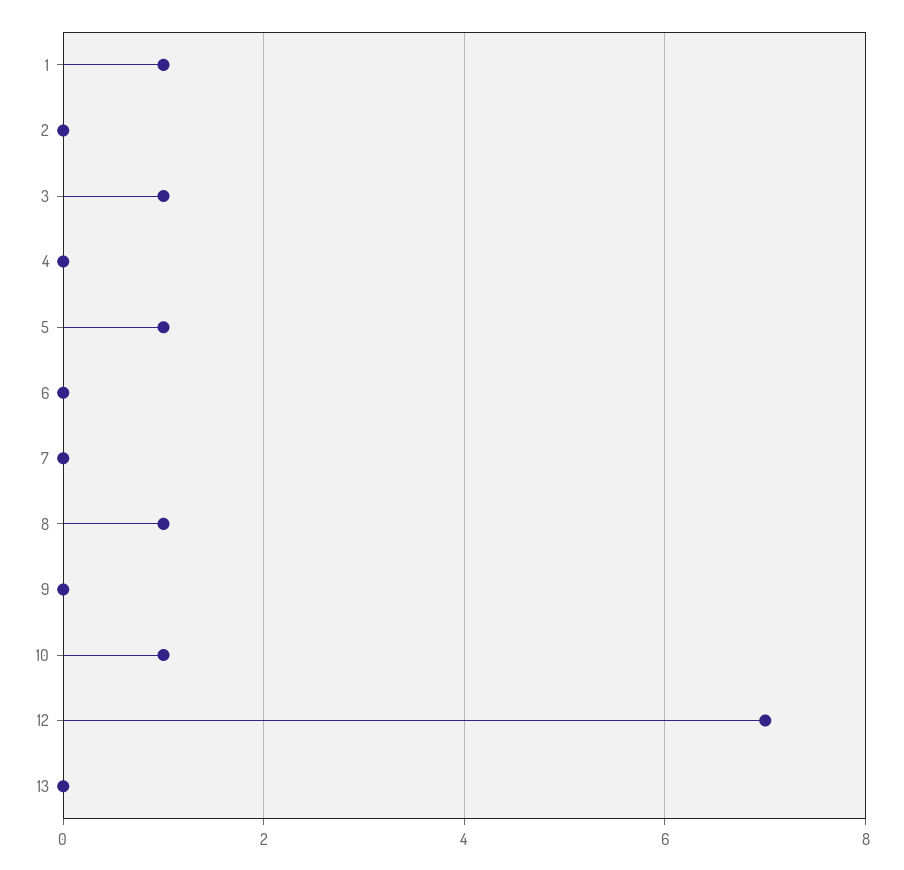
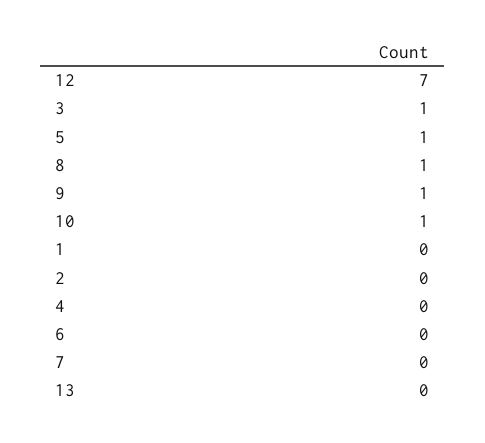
1: 1 -> 0
9: 0 -> 1

